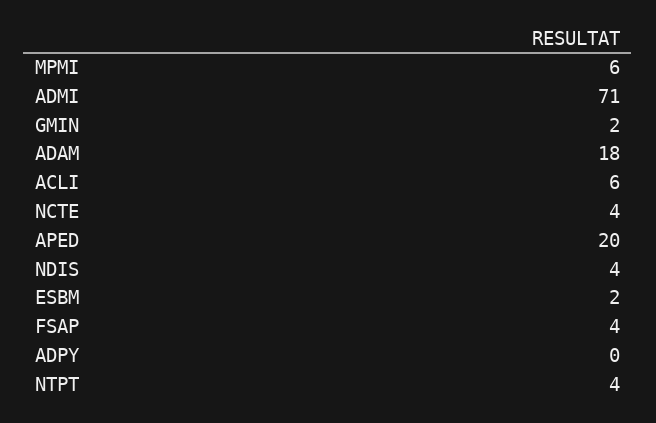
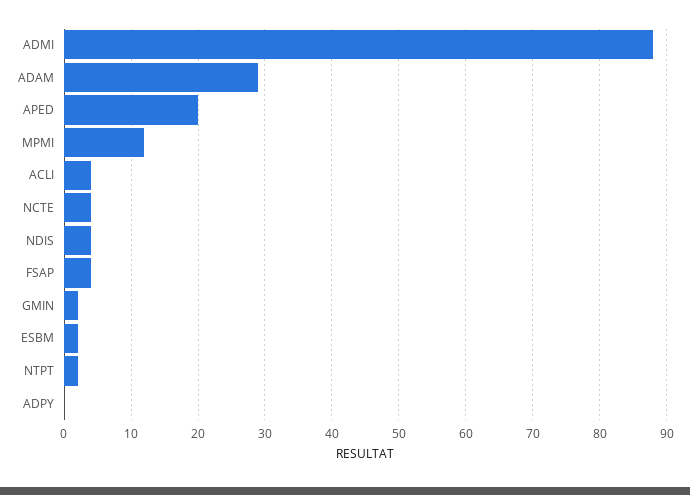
MPMI: 6 -> 12
ADMI: 71 -> 88
ADAM: 18 -> 29
ACLI: 6 -> 4
NTPT: 4 -> 2

